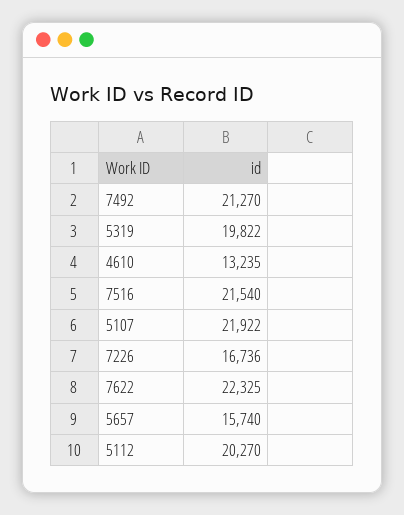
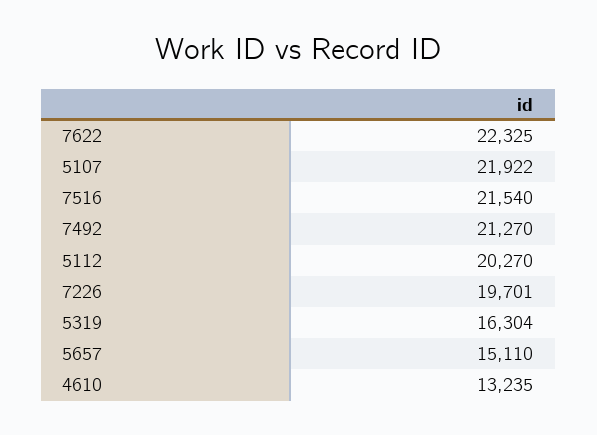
5319: 19822 -> 16304
7226: 16736 -> 19701
5657: 15740 -> 15110

